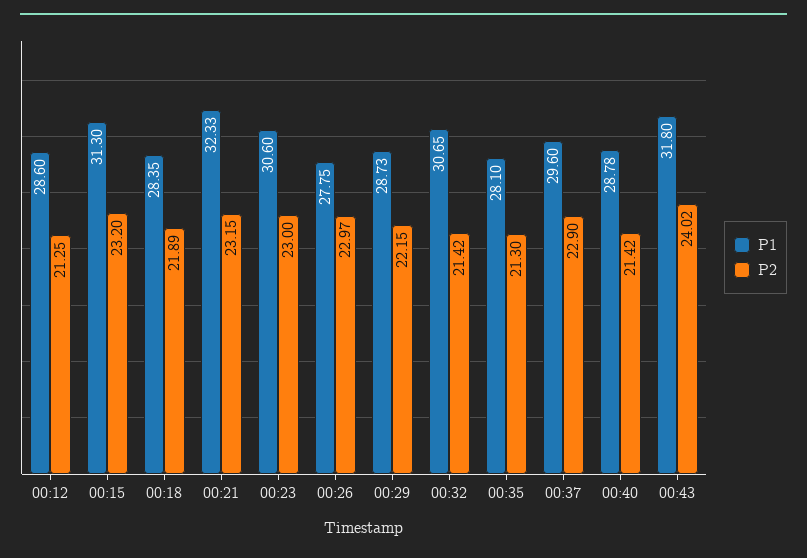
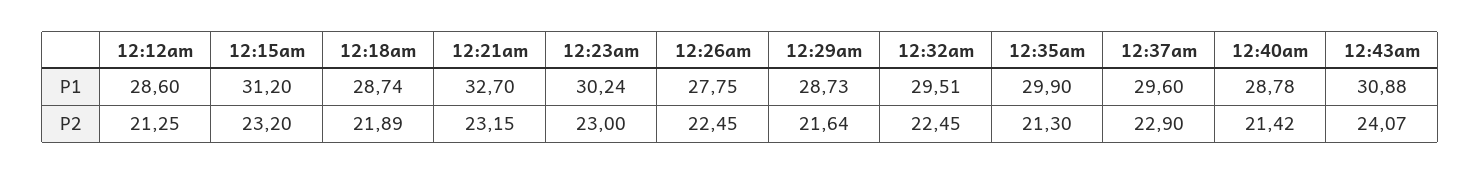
P1, 00:15: 31.3 -> 31.2
P1, 00:18: 28.35 -> 28.74
P1, 00:21: 32.33 -> 32.7
P1, 00:23: 30.6 -> 30.24
P2, 00:26: 22.97 -> 22.45
P2, 00:29: 22.15 -> 21.64
P1, 00:32: 30.65 -> 29.51
P2, 00:32: 21.42 -> 22.45
P1, 00:35: 28.1 -> 29.9
P1, 00:43: 31.8 -> 30.88
P2, 00:43: 24.02 -> 24.07

